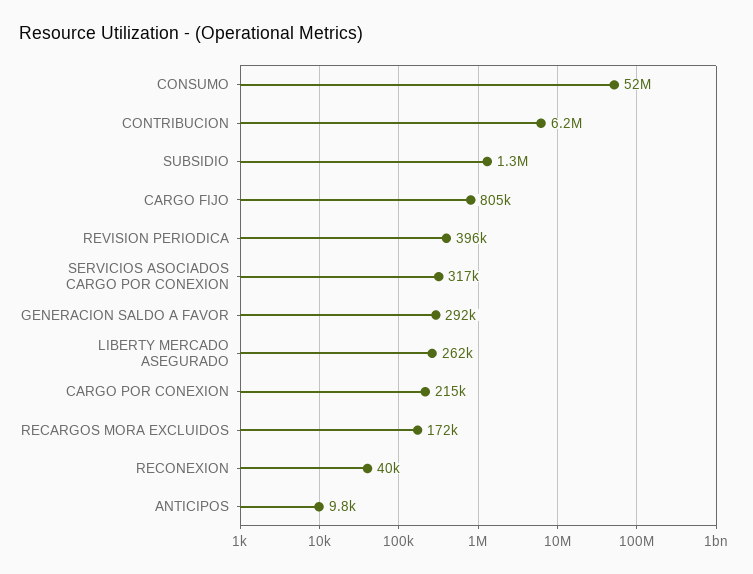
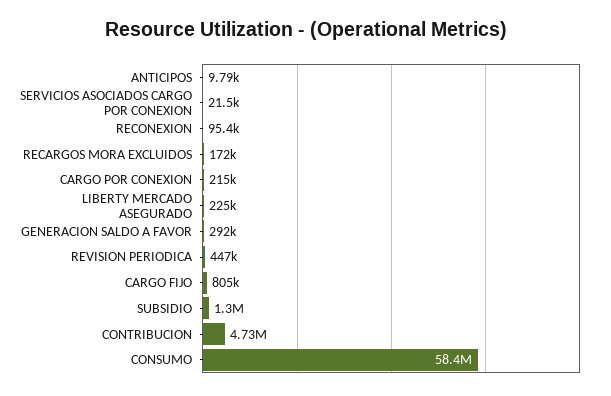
CONSUMO: 52000000 -> 58400000
CONTRIBUCION: 6200000 -> 4730000
REVISION PERIODICA: 396000 -> 447000
SERVICIOS ASOCIADOS CARGO POR CONEXION: 317000 -> 21500
LIBERTY MERCADO ASEGURADO: 262000 -> 225000
RECONEXION: 40000 -> 95400

